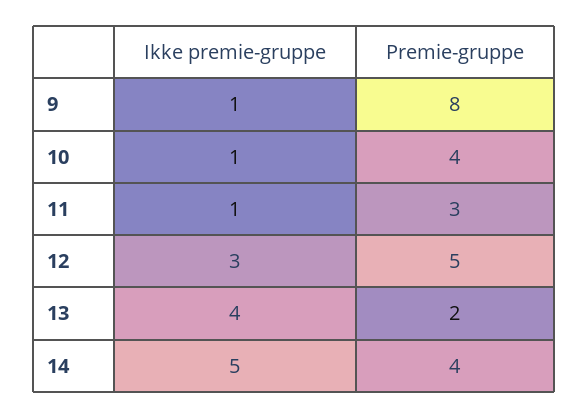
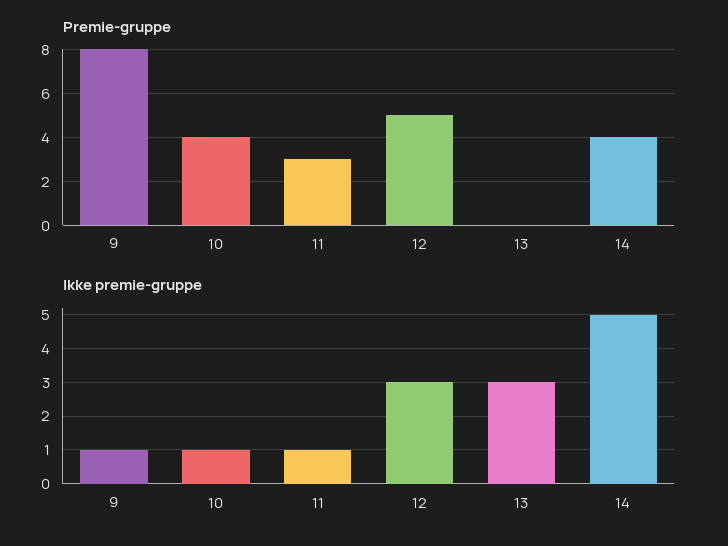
Ikke premie-gruppe, 13: 4 -> 3
Premie-gruppe, 13: 2 -> 0

